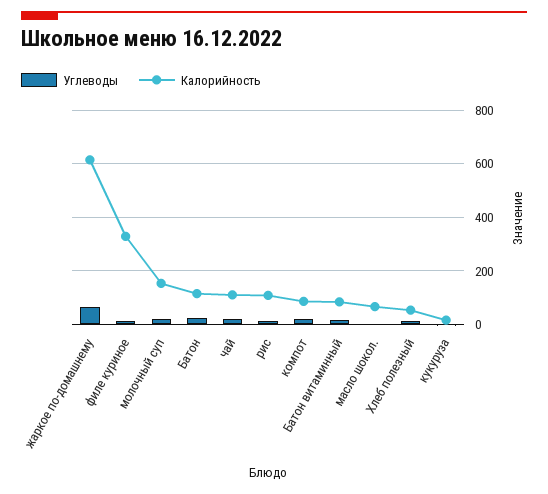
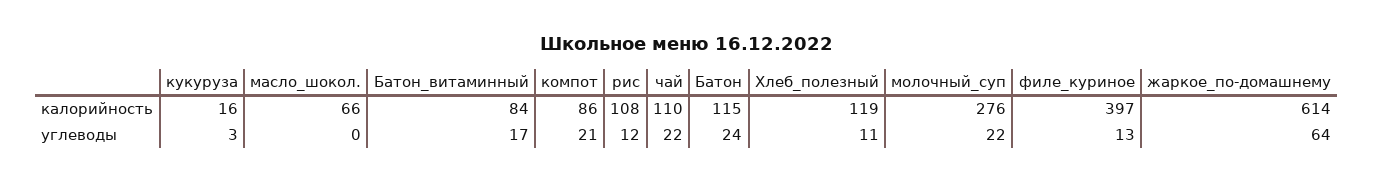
Калорийность, филе куриное: 325 -> 397
Калорийность, молочный суп: 150 -> 276
Калорийность, Хлеб полезный: 50 -> 119

